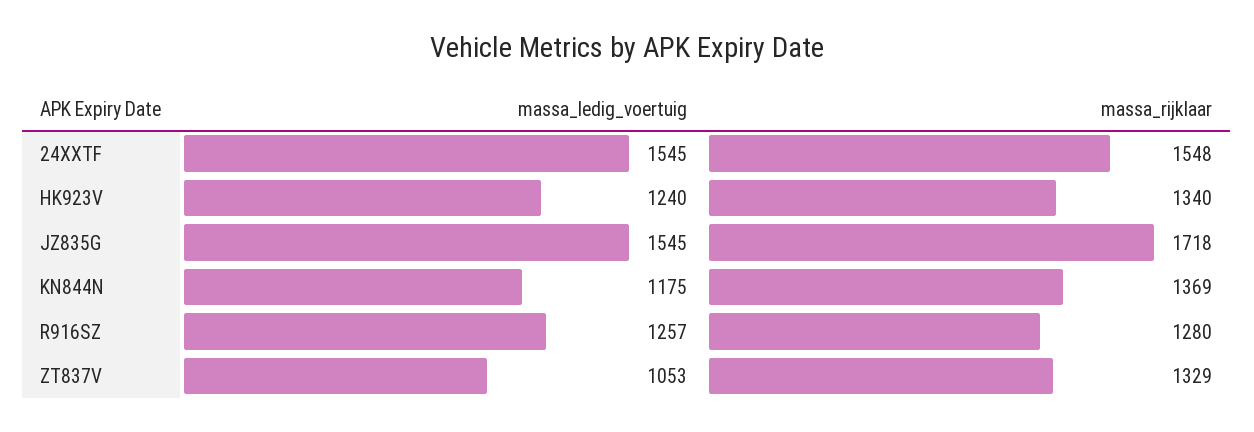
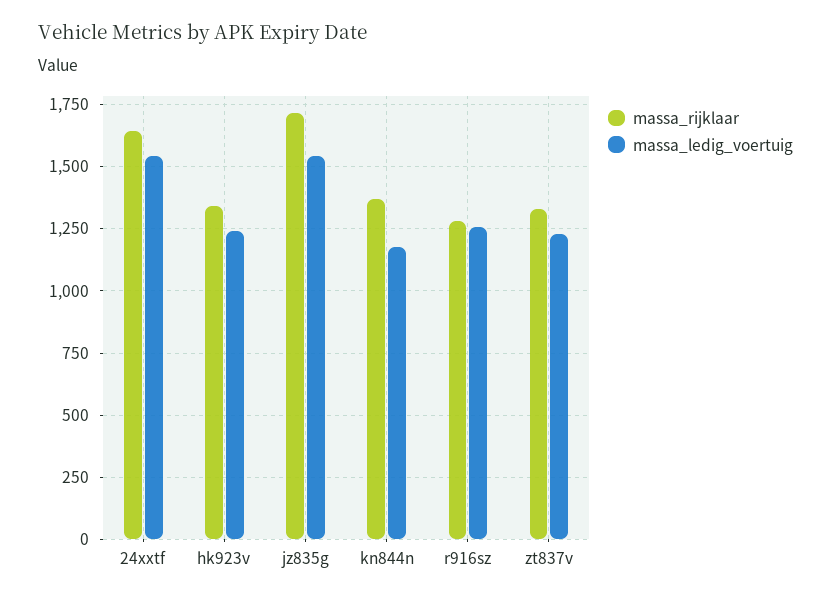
massa_rijklaar, 24XXTF: 1548 -> 1650
massa_ledig_voertuig, ZT837V: 1053 -> 1225

